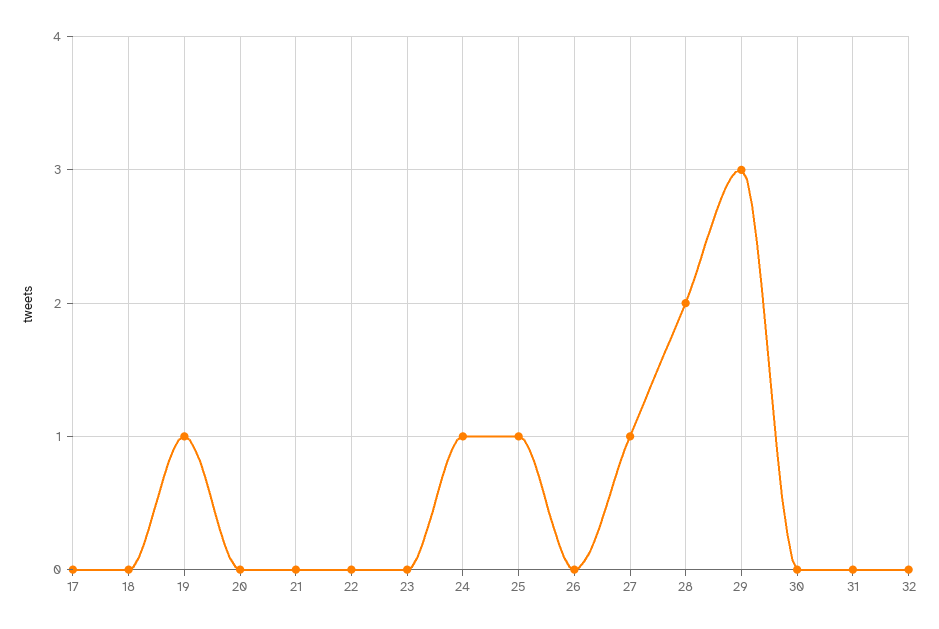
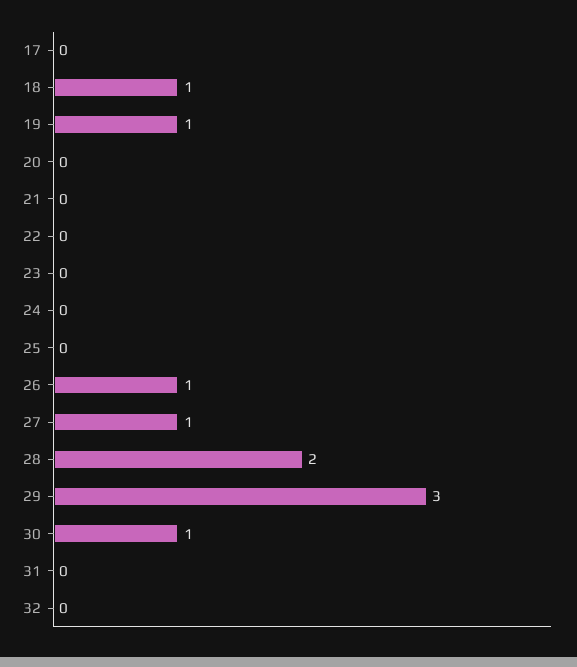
18: 0 -> 1
24: 1 -> 0
25: 1 -> 0
26: 0 -> 1
30: 0 -> 1

